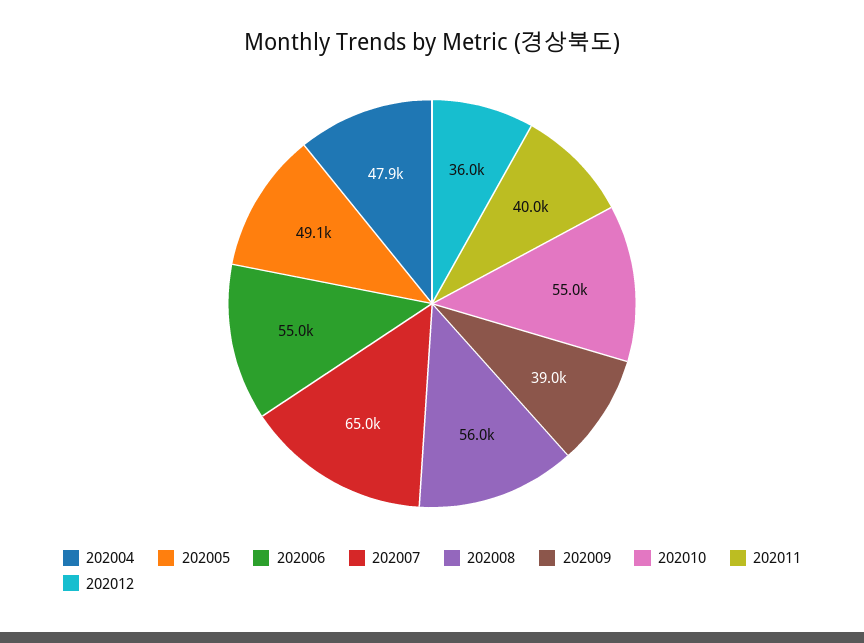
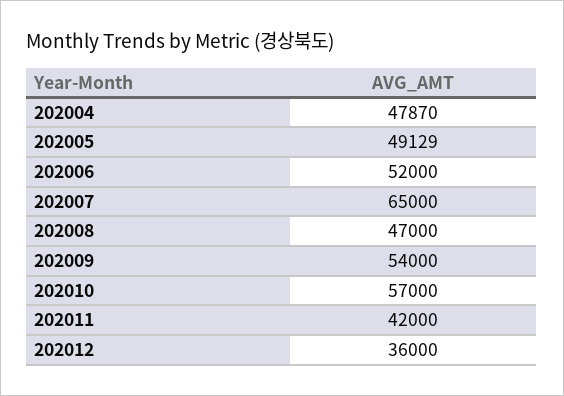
202006: 55000 -> 52000
202008: 56000 -> 47000
202009: 39000 -> 54000
202010: 55000 -> 57000
202011: 40000 -> 42000

